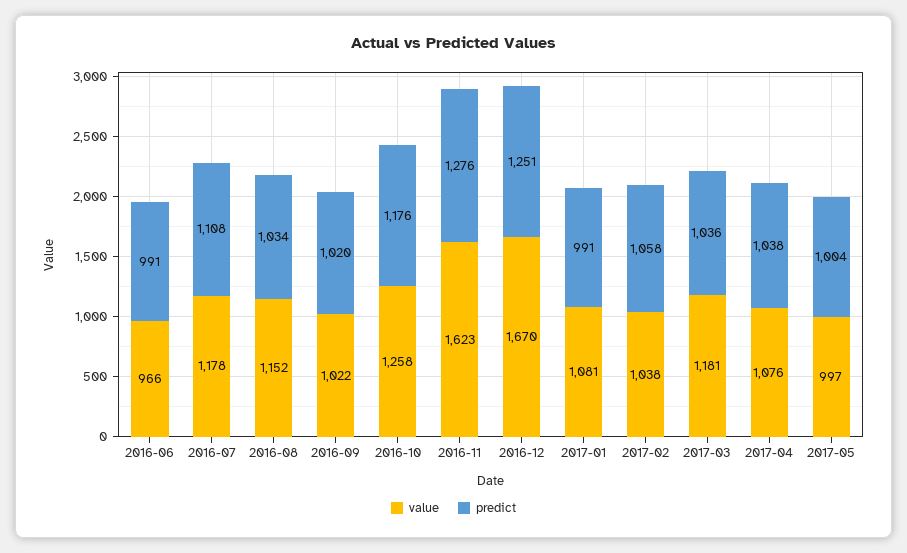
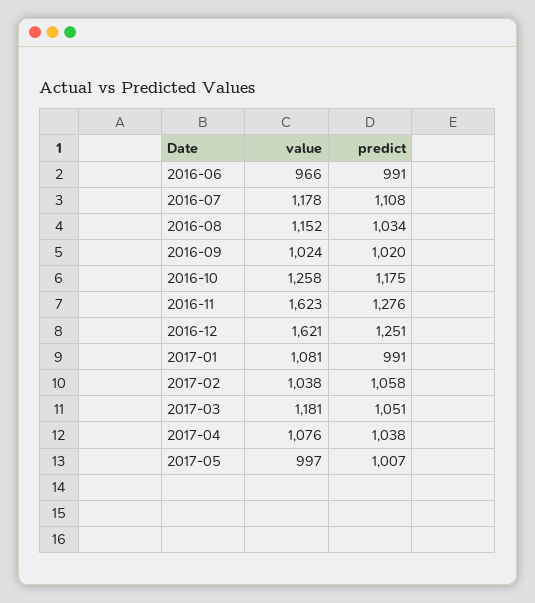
value, 2016-09: 1022 -> 1024
predict, 2016-10: 1176 -> 1175
value, 2016-12: 1670 -> 1621
predict, 2017-03: 1036 -> 1051
predict, 2017-05: 1004 -> 1007

